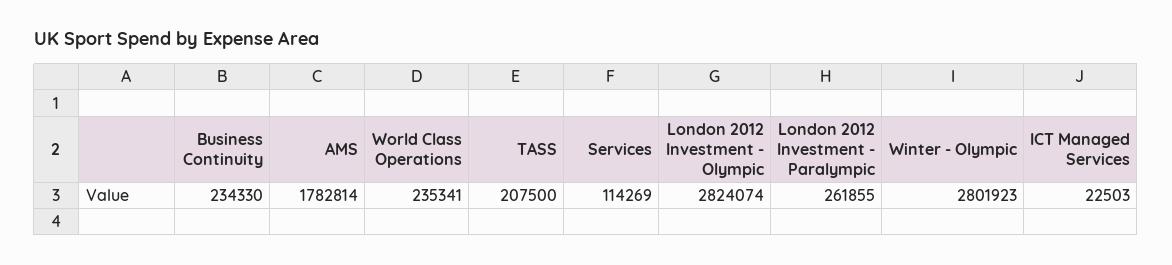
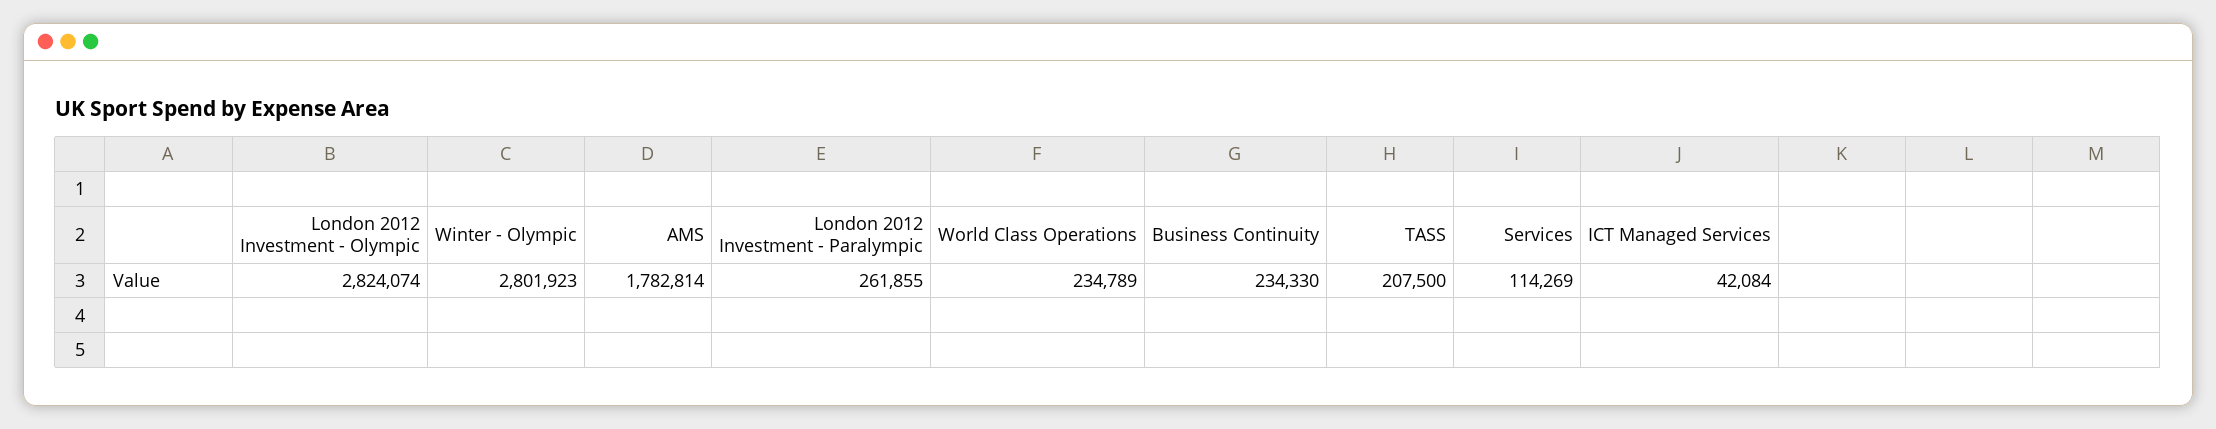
World Class Operations: 235341 -> 234789
ICT Managed Services: 22503 -> 42084

